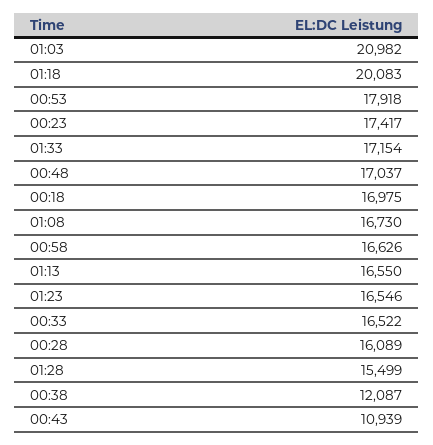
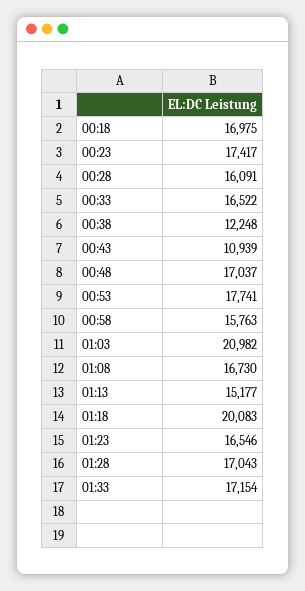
00:53: 17918 -> 17741
00:58: 16626 -> 15763
01:13: 16550 -> 15177
00:28: 16089 -> 16091
01:28: 15499 -> 17043
00:38: 12087 -> 12248

